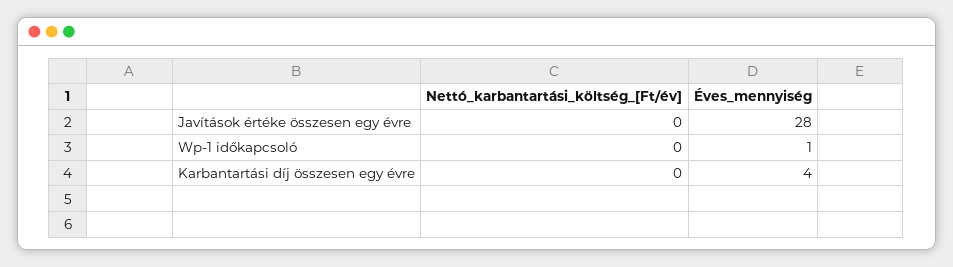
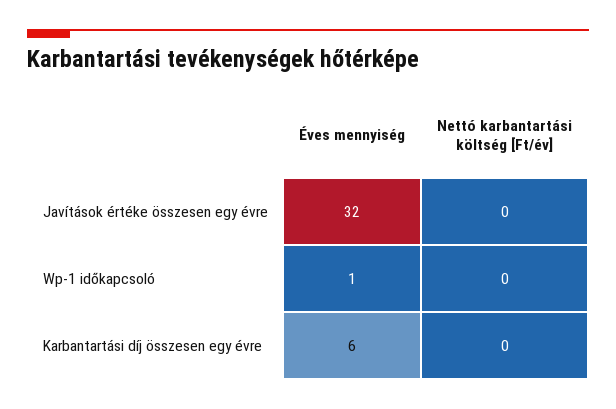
Éves_mennyiség, Javítások értéke összesen egy évre: 28 -> 32
Éves_mennyiség, Karbantartási díj összesen egy évre: 4 -> 6

